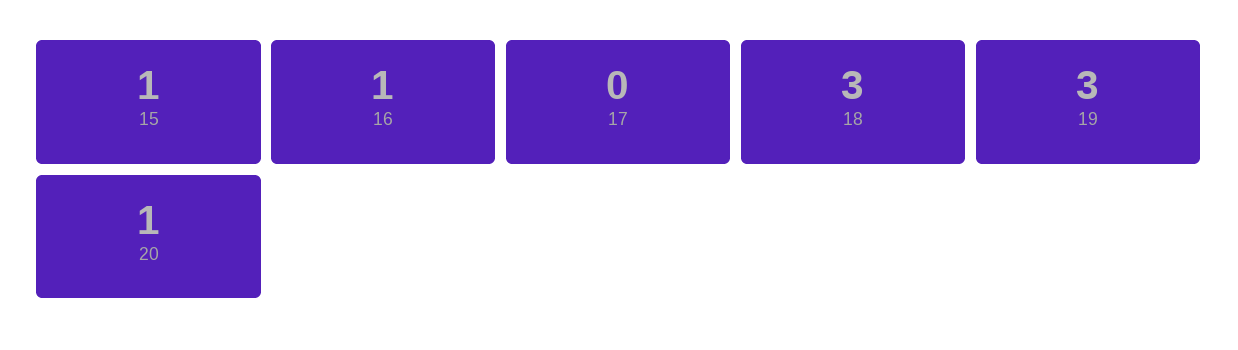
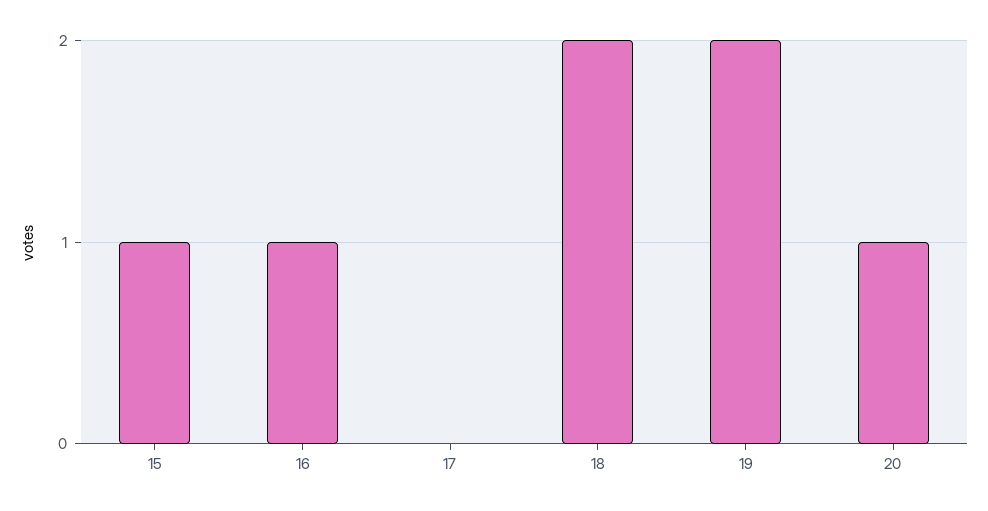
18: 3 -> 2
19: 3 -> 2

